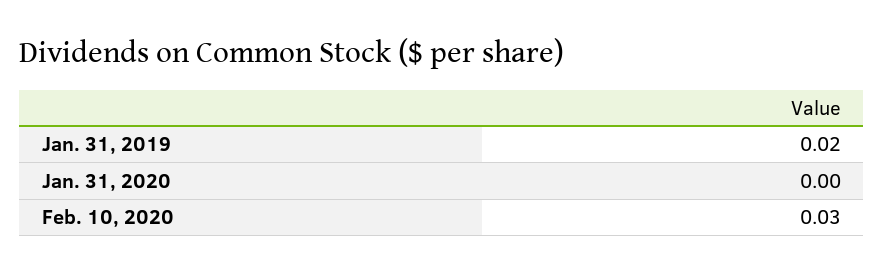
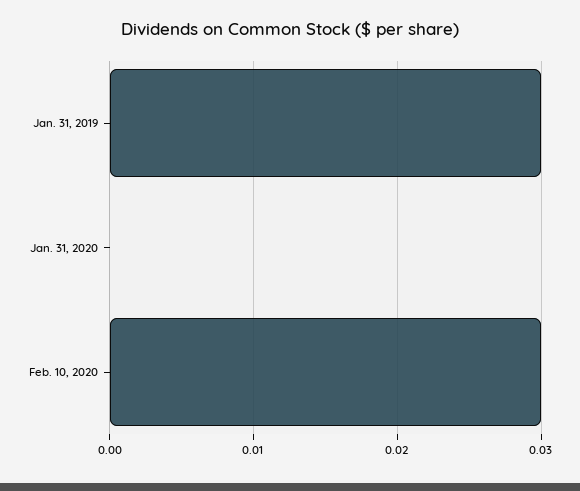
Jan. 31, 2019: 0.02 -> 0.03

